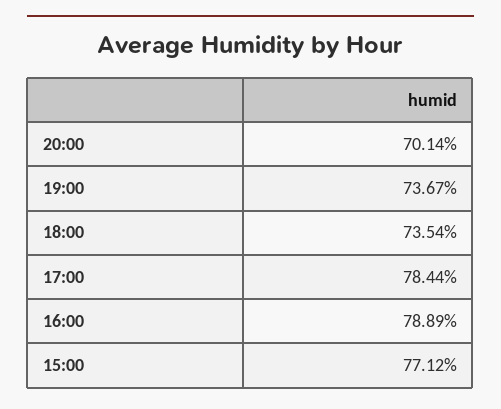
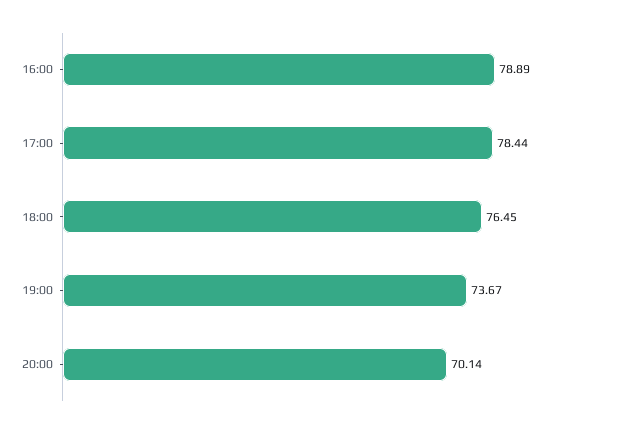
18:00: 73.54 -> 76.45
15:00: 77.12 -> none

